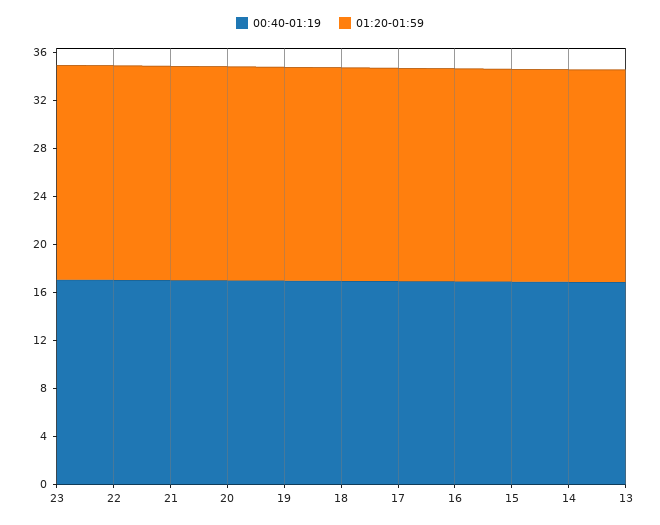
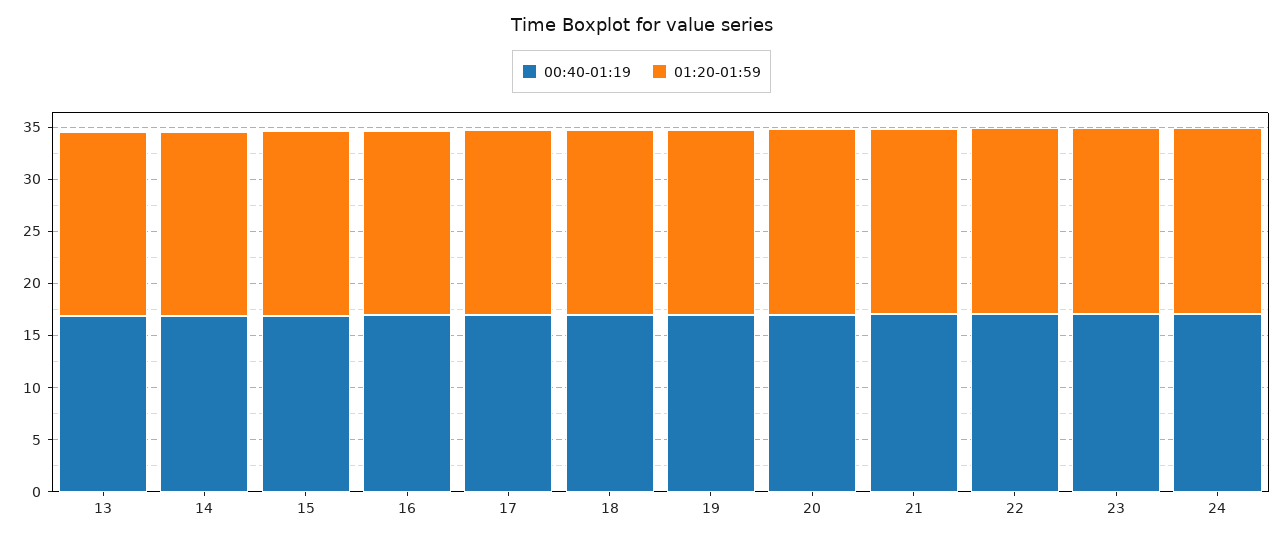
00:40-01:19, 24: none -> 17
01:20-01:59, 24: none -> 18

